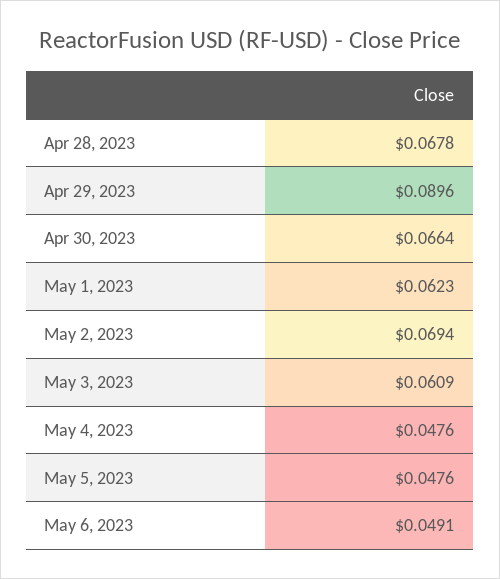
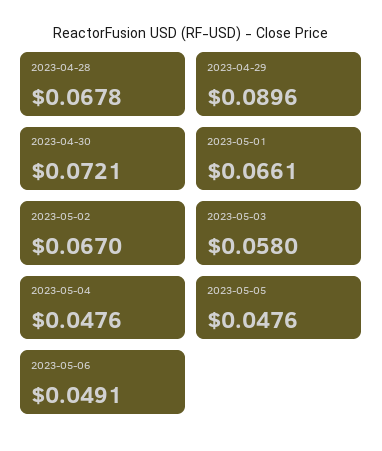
Apr 30, 2023: 0.0664 -> 0.0721
May 1, 2023: 0.0623 -> 0.0661
May 2, 2023: 0.0694 -> 0.067
May 3, 2023: 0.0609 -> 0.058

